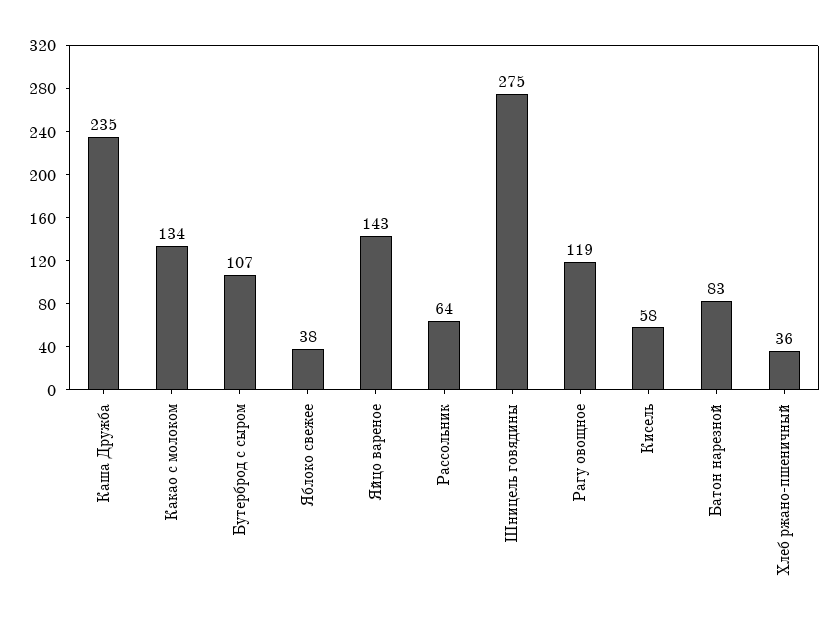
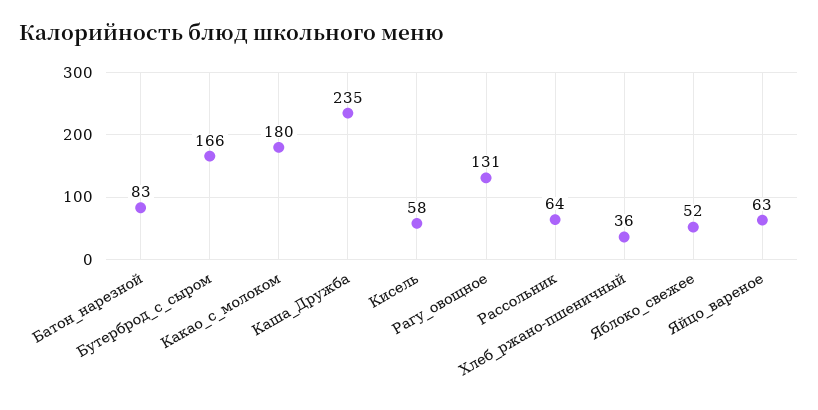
Какао с молоком: 134 -> 180
Бутерброд с сыром: 107 -> 166
Яблоко свежее: 38 -> 52
Яйцо вареное: 143 -> 63
Шницель говядины: 275 -> none
Рагу овощное: 119 -> 131

